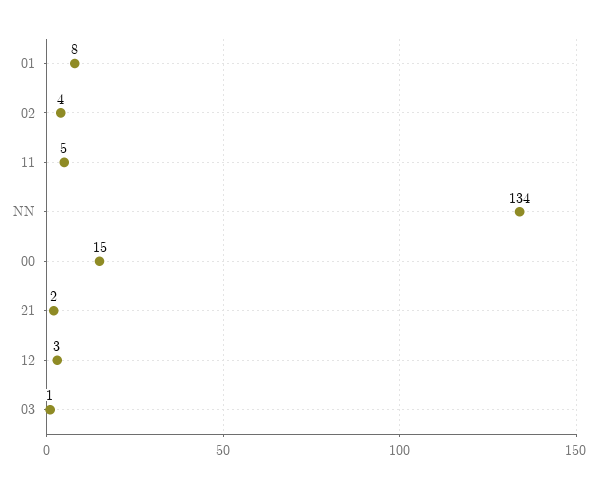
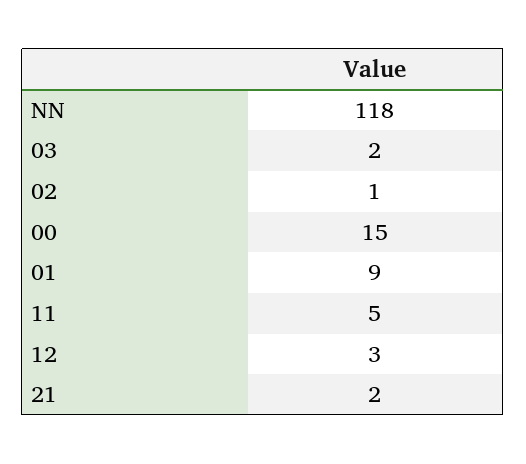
01: 8 -> 9
02: 4 -> 1
NN: 134 -> 118
03: 1 -> 2

